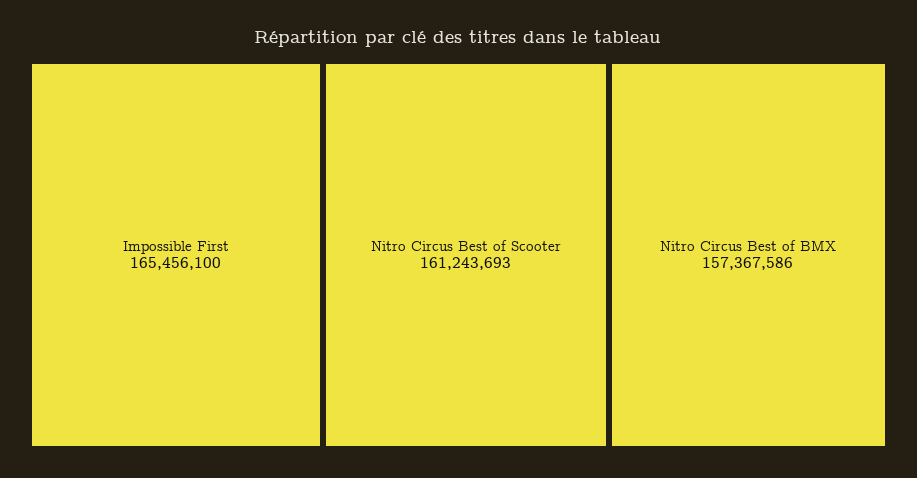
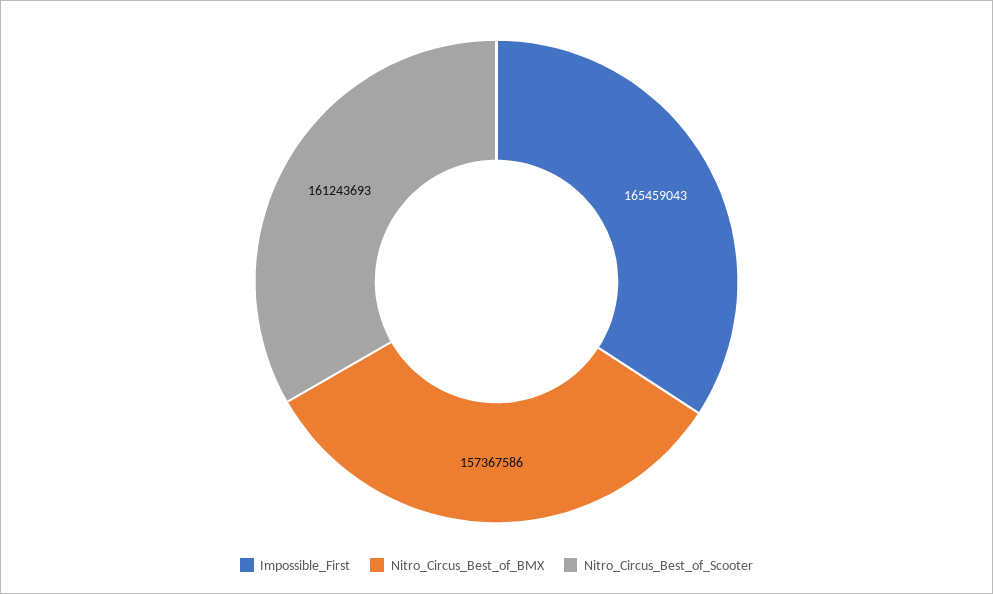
Impossible First: 165456100 -> 165459043

